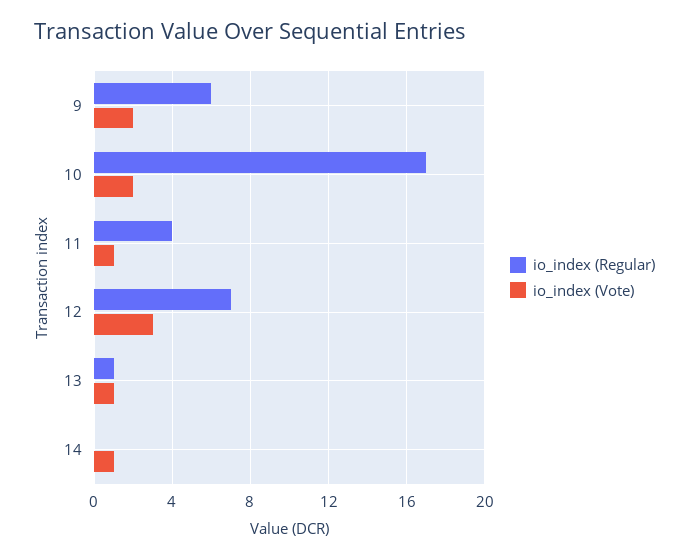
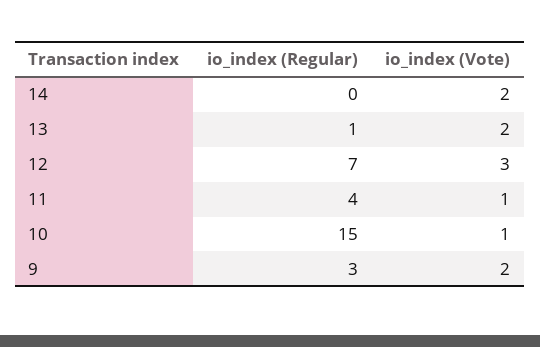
io_index (Regular), 9: 6 -> 3
io_index (Regular), 10: 17 -> 15
io_index (Vote), 10: 2 -> 1
io_index (Vote), 13: 1 -> 2
io_index (Vote), 14: 1 -> 2

